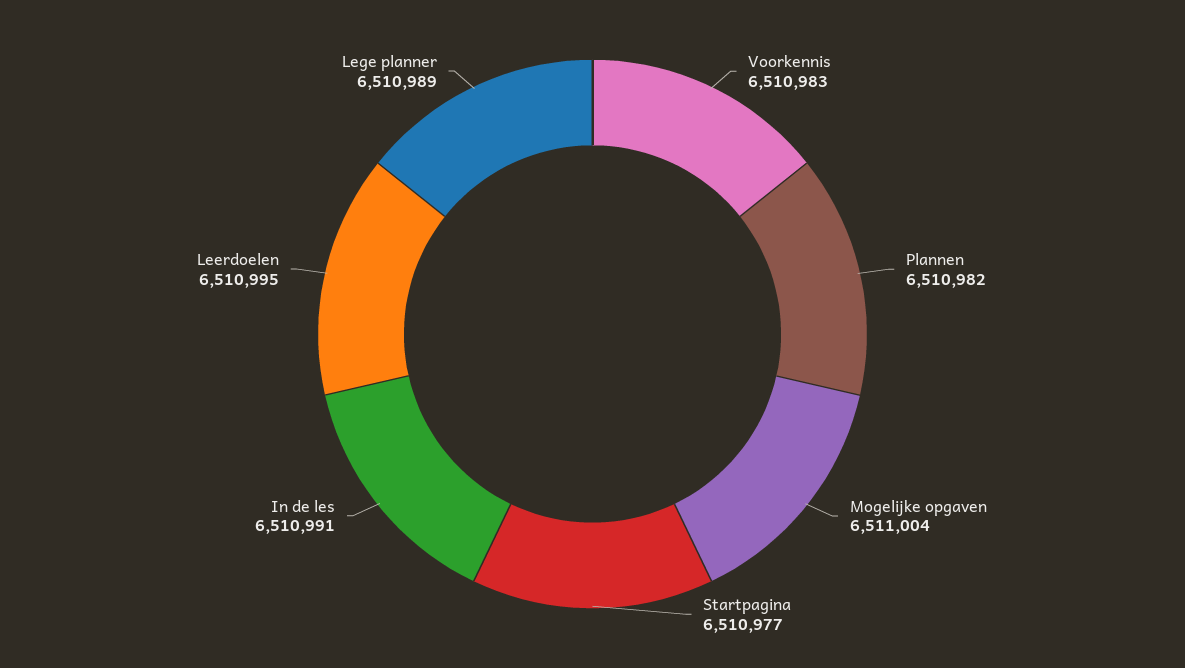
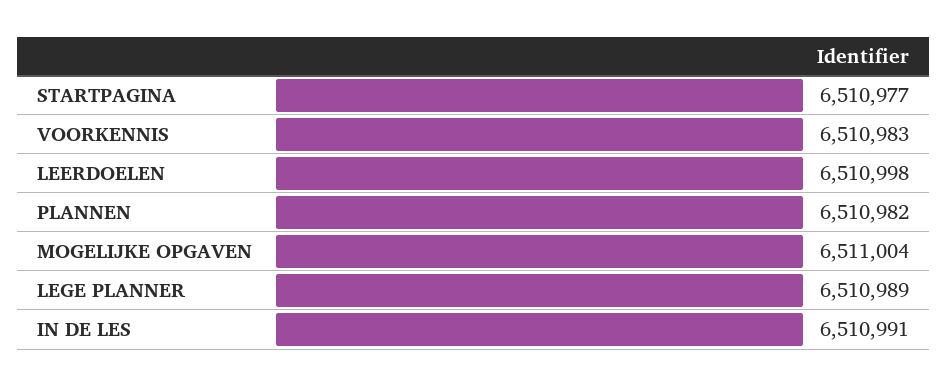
Leerdoelen: 6510995 -> 6510998

